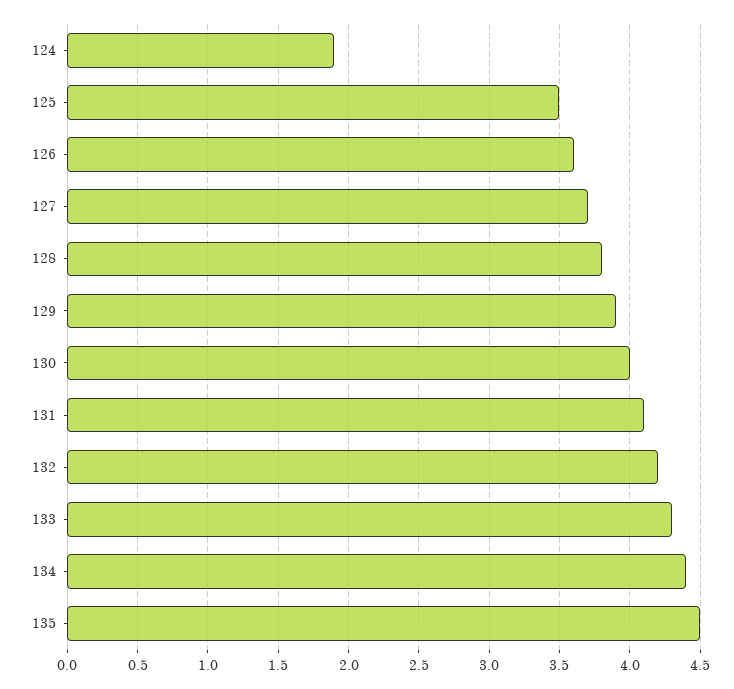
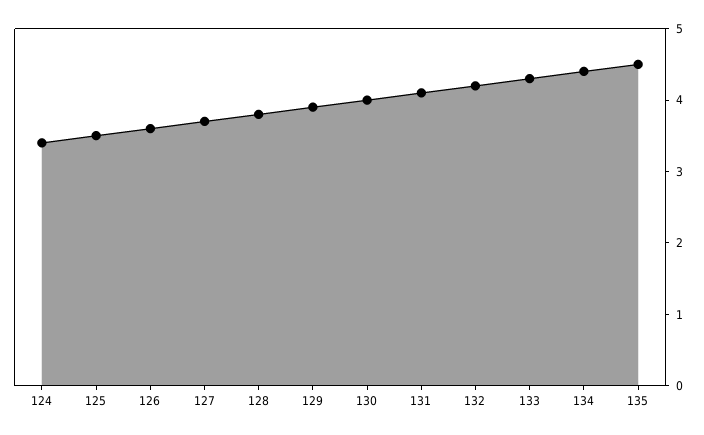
124: 1.9 -> 3.5

